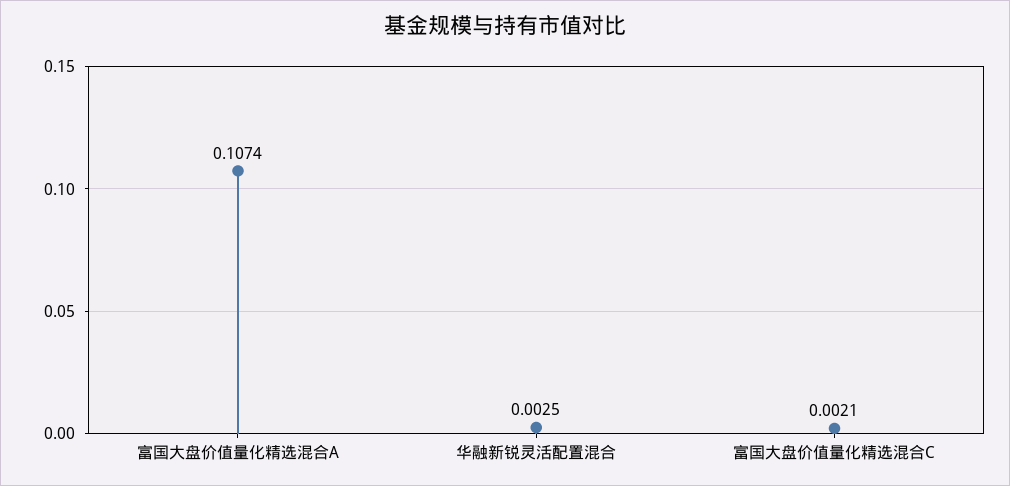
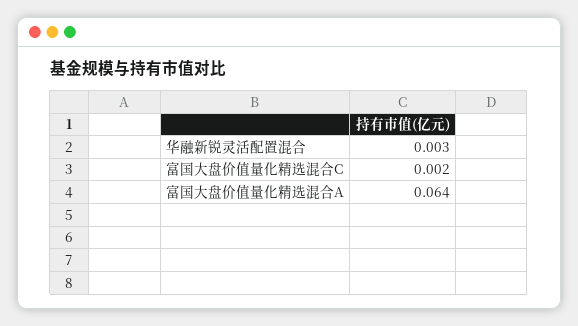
富国大盘价值量化精选混合A: 0.1074 -> 0.064

